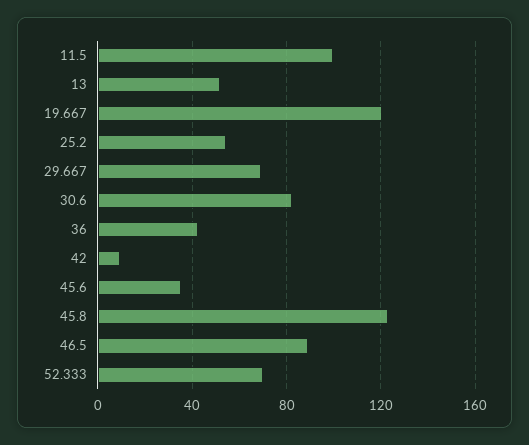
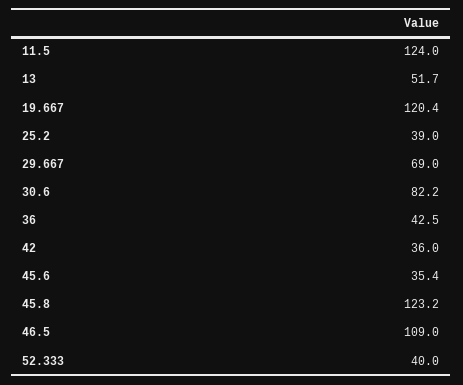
11.5: 100 -> 124
25.2: 55 -> 39
42: 10 -> 36
46.5: 90 -> 109
52.333: 70 -> 40

